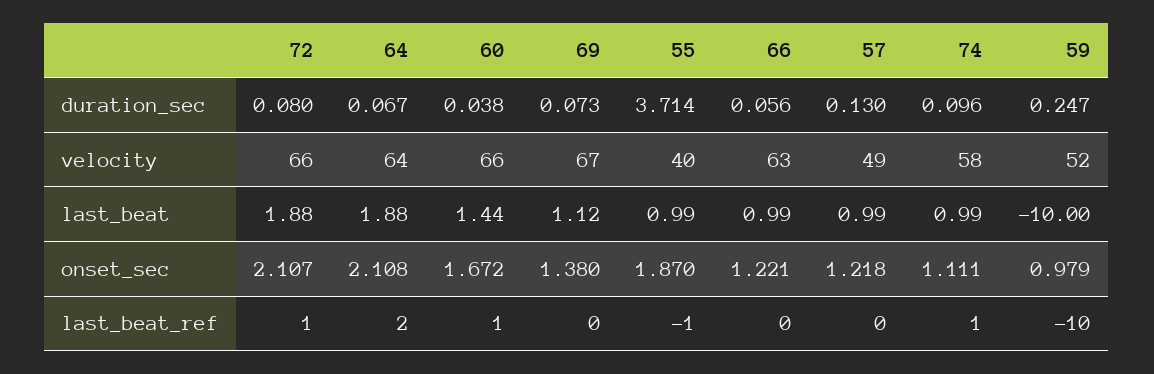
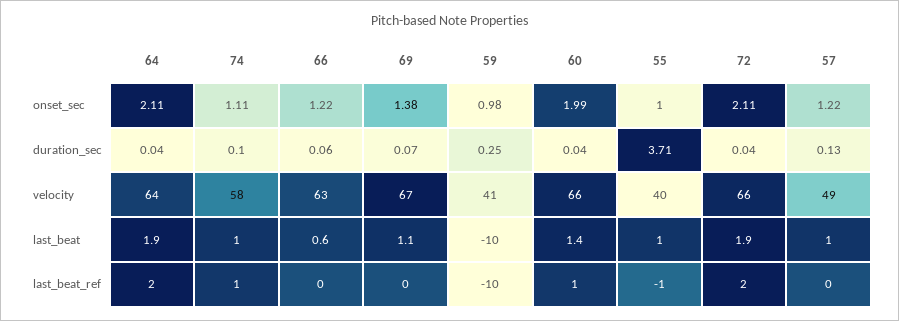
72, duration_sec: 0.08 -> 0.04
64, duration_sec: 0.067 -> 0.04
59, velocity: 52 -> 41
66, last_beat: 0.99 -> 0.6
60, onset_sec: 1.672 -> 1.99
55, onset_sec: 1.87 -> 1
72, last_beat_ref: 1 -> 2

